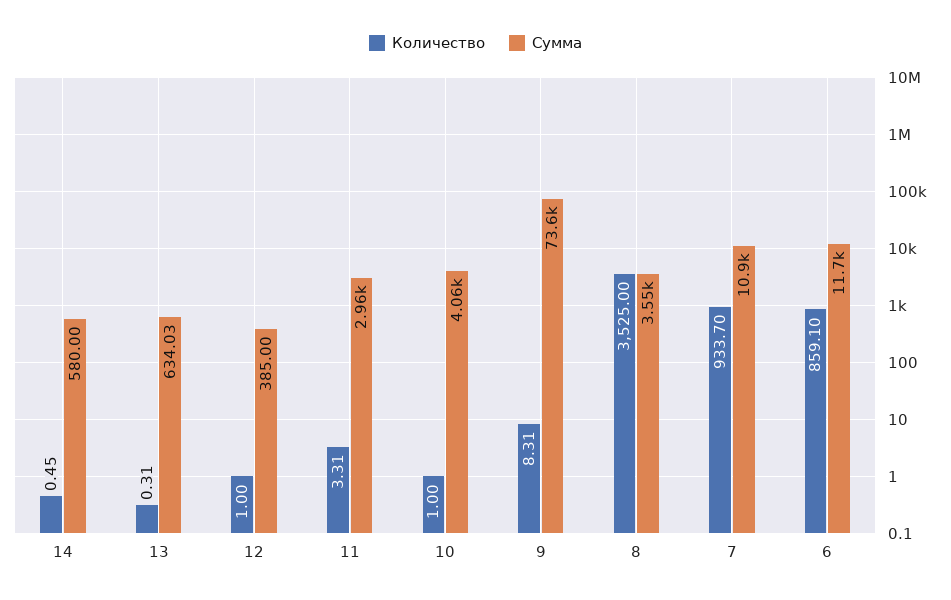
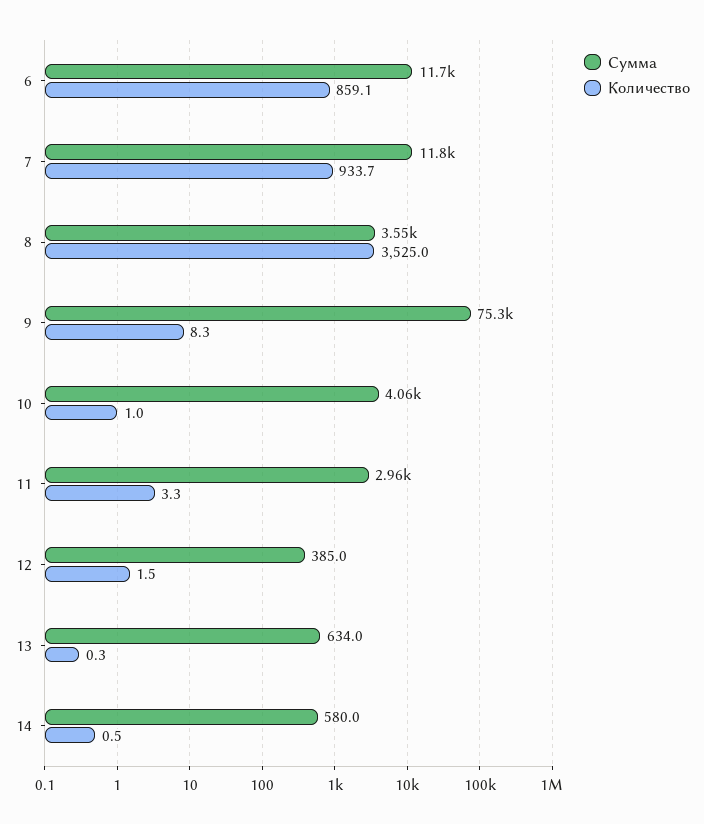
Количество, 12: 1 -> 1.5
Сумма, 9: 73600 -> 75300
Сумма, 7: 10900 -> 11800

